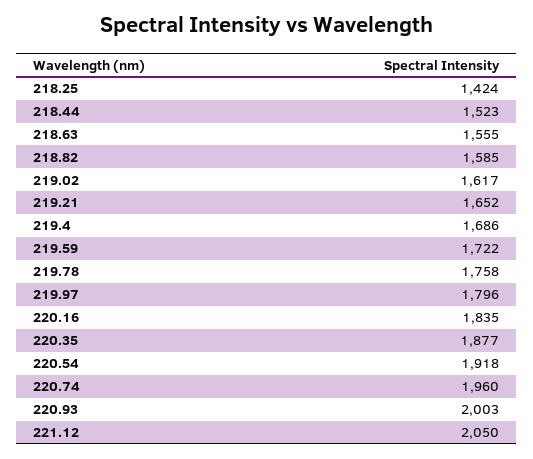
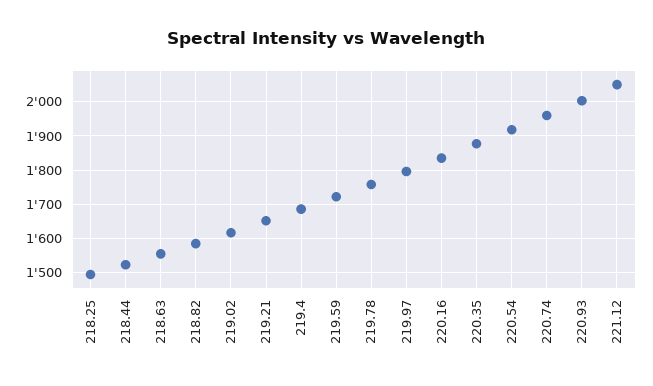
218.25: 1424 -> 1500

